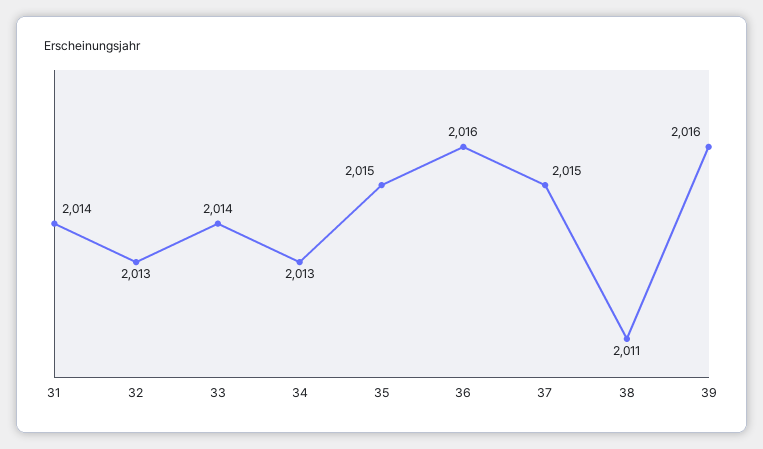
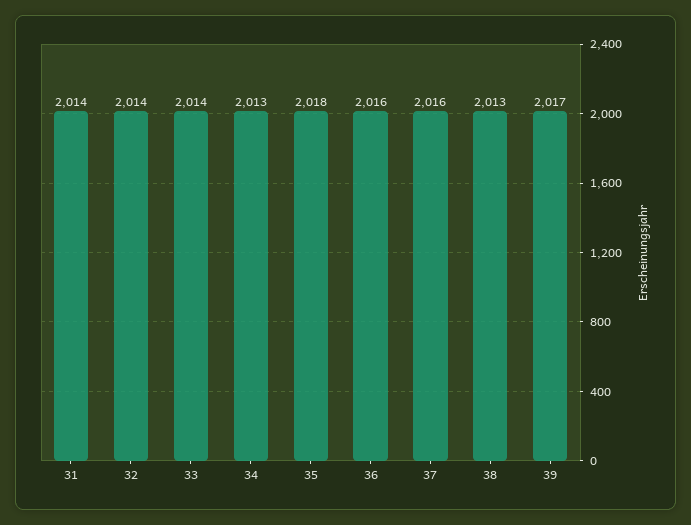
32: 2013 -> 2014
35: 2015 -> 2018
37: 2015 -> 2016
38: 2011 -> 2013
39: 2016 -> 2017

